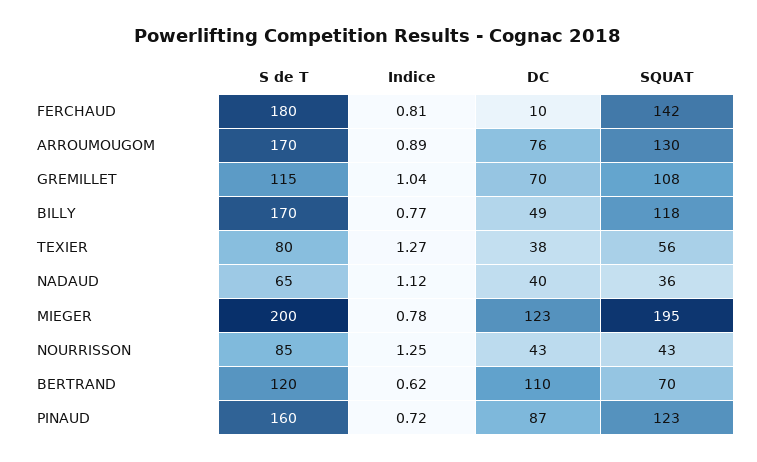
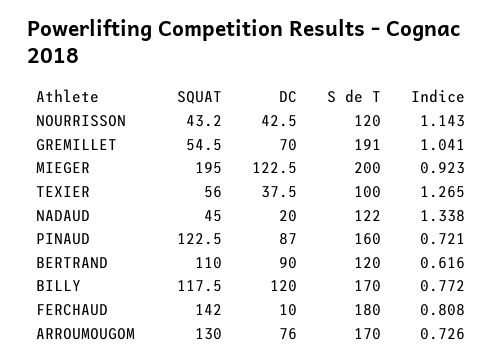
Indice, ARROUMOUGOM: 0.89 -> 0.726
S de T, GREMILLET: 115 -> 191
SQUAT, GREMILLET: 108 -> 54.5
DC, BILLY: 49 -> 120
S de T, TEXIER: 80 -> 100
S de T, NADAUD: 65 -> 122
Indice, NADAUD: 1.12 -> 1.338
DC, NADAUD: 40 -> 20
SQUAT, NADAUD: 36 -> 45
Indice, MIEGER: 0.78 -> 0.923
S de T, NOURRISSON: 85 -> 120
Indice, NOURRISSON: 1.25 -> 1.143
DC, BERTRAND: 110 -> 90
SQUAT, BERTRAND: 70 -> 110

